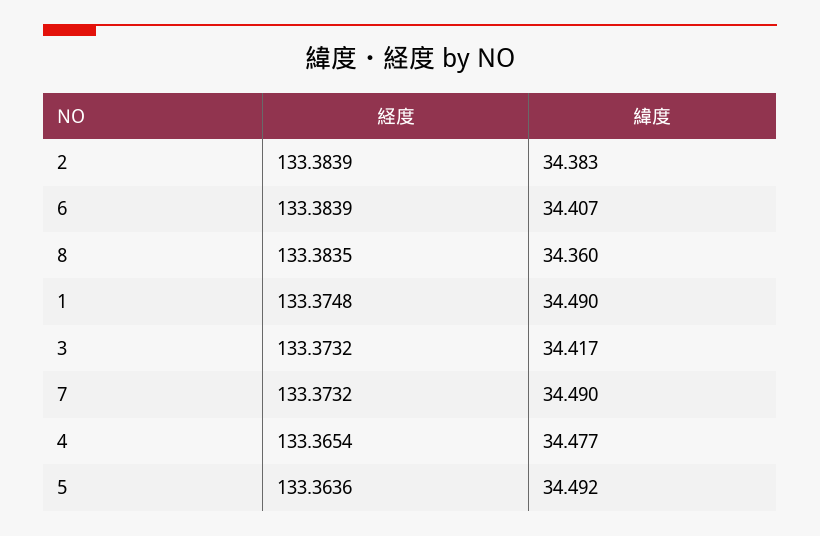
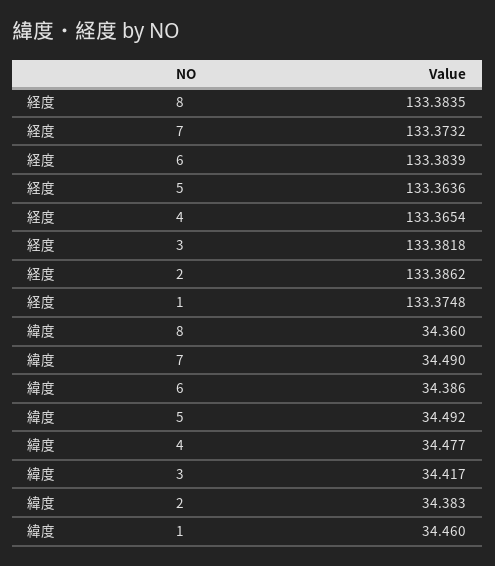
経度, 2: 133.3839 -> 133.3862
緯度, 6: 34.407 -> 34.386
緯度, 1: 34.49 -> 34.46
経度, 3: 133.3732 -> 133.3818

